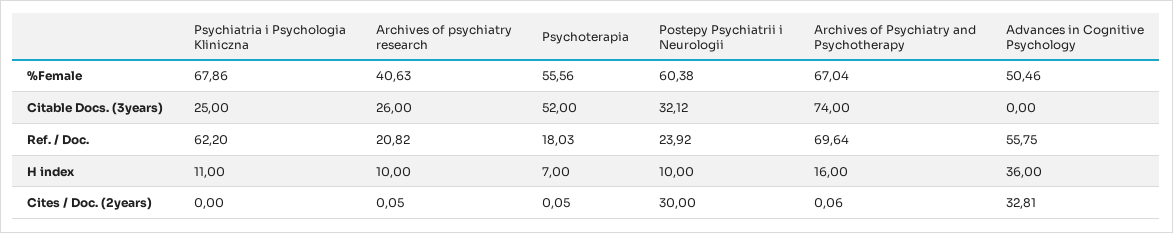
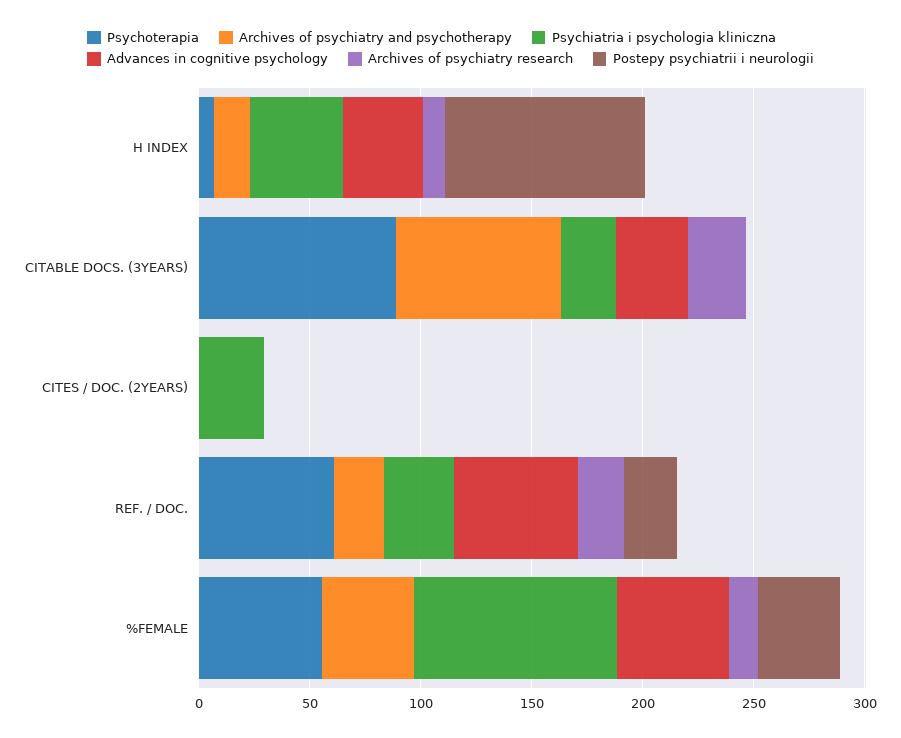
Psychiatria i Psychologia Kliniczna, %Female: 67.86 -> 90
Archives of psychiatry research, %Female: 40.63 -> 10
Postepy Psychiatrii i Neurologii, %Female: 60.38 -> 40
Archives of Psychiatry and Psychotherapy, %Female: 67.04 -> 40
Psychoterapia, Citable Docs. (3years): 52 -> 90
Postepy Psychiatrii i Neurologii, Citable Docs. (3years): 32.12 -> 0
Advances in Cognitive Psychology, Citable Docs. (3years): 0 -> 30
Psychiatria i Psychologia Kliniczna, Ref. / Doc.: 62.2 -> 30
Psychoterapia, Ref. / Doc.: 18.03 -> 60
Archives of Psychiatry and Psychotherapy, Ref. / Doc.: 69.64 -> 20
Psychiatria i Psychologia Kliniczna, H index: 11 -> 40
Postepy Psychiatrii i Neurologii, H index: 10 -> 90
Psychiatria i Psychologia Kliniczna, Cites / Doc. (2years): 0 -> 30
Postepy Psychiatrii i Neurologii, Cites / Doc. (2years): 30 -> 0
Advances in Cognitive Psychology, Cites / Doc. (2years): 32.81 -> 0

